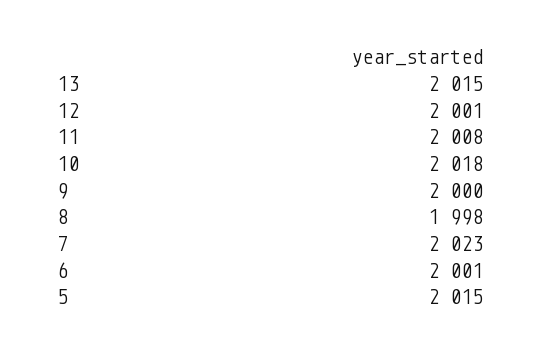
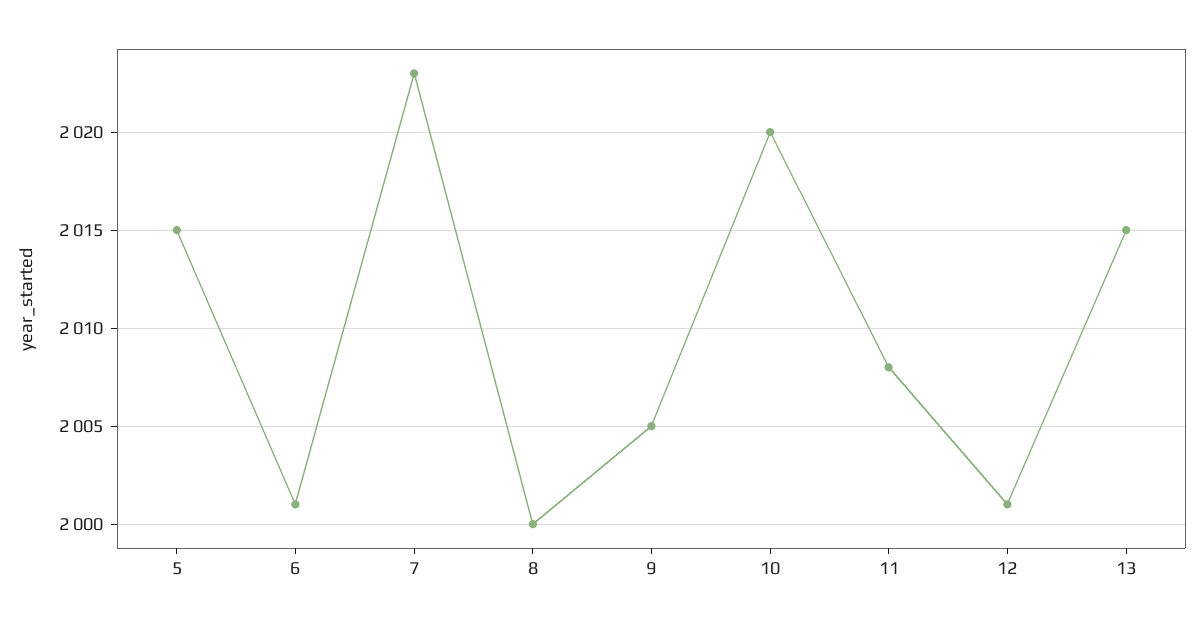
10: 2018 -> 2020
9: 2000 -> 2005
8: 1998 -> 2000

